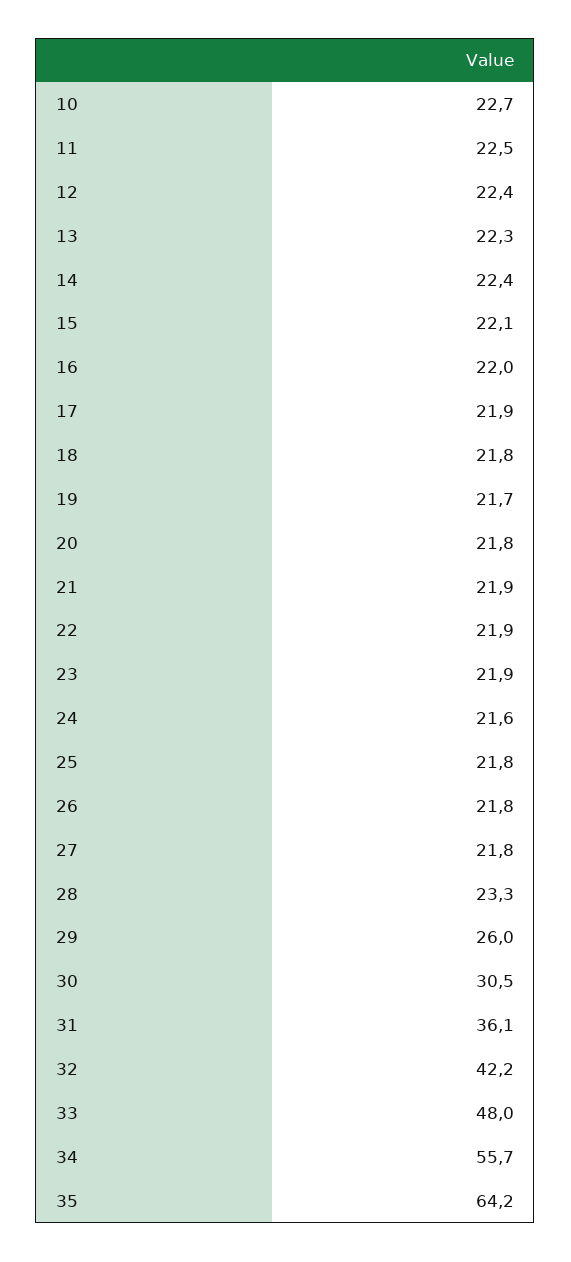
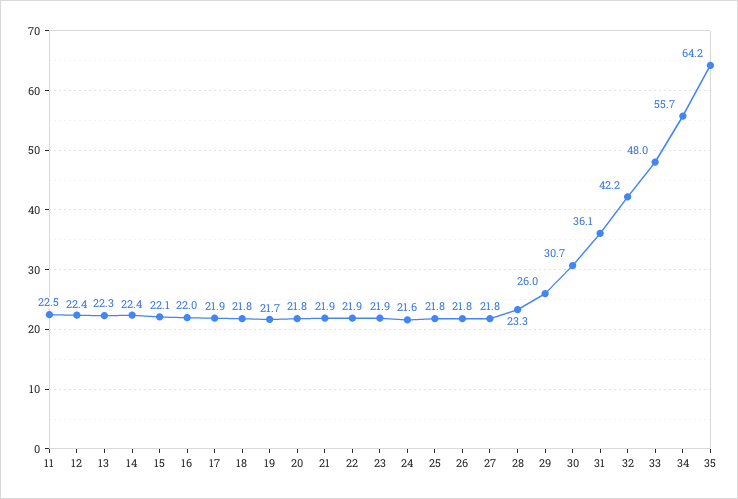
10: 22.7 -> none
30: 30.5 -> 30.7

